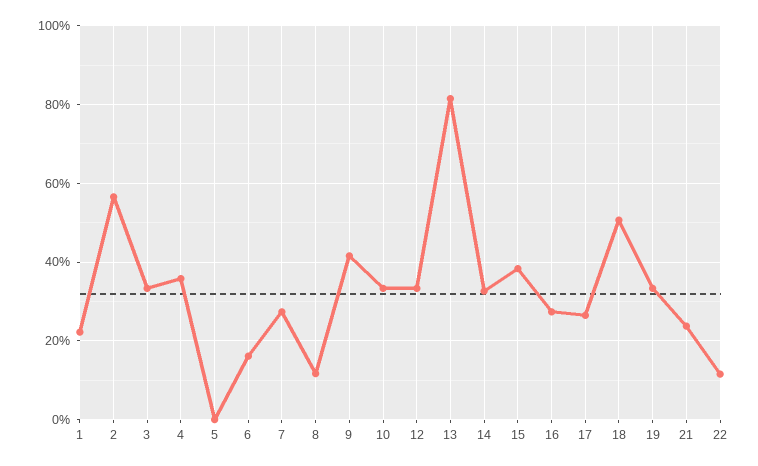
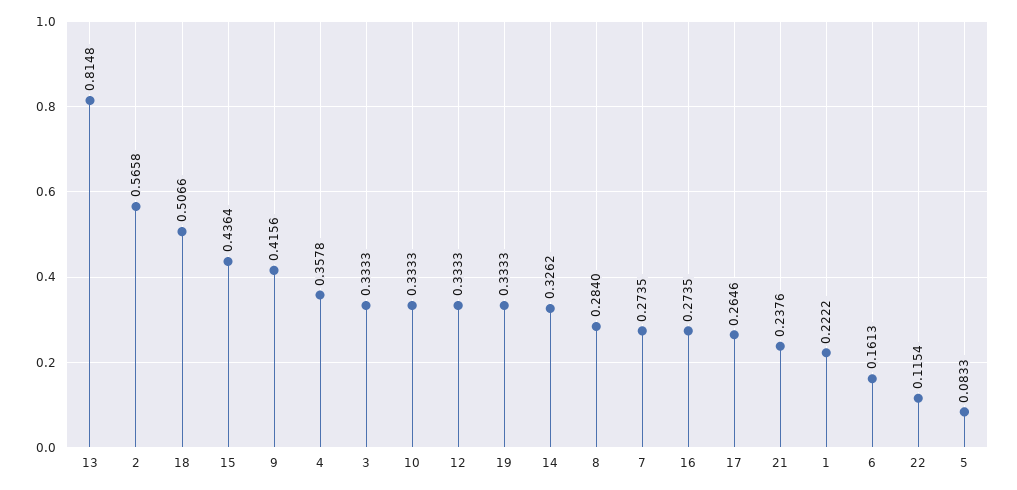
5: 0 -> 0.0833
8: 0.12 -> 0.284
15: 0.38 -> 0.4364

